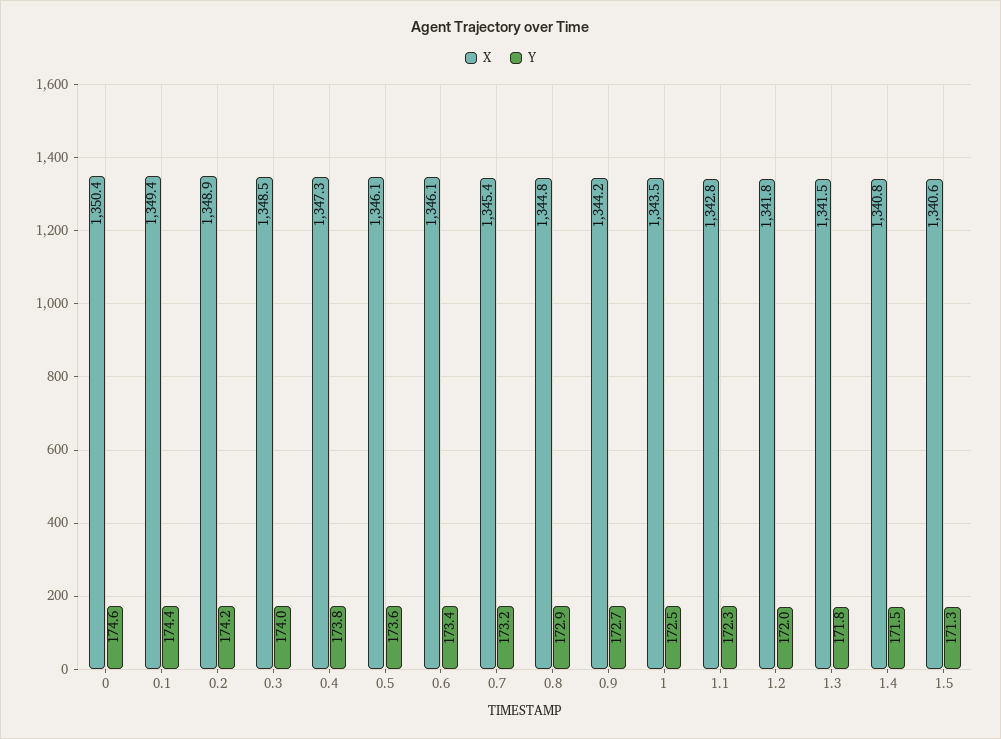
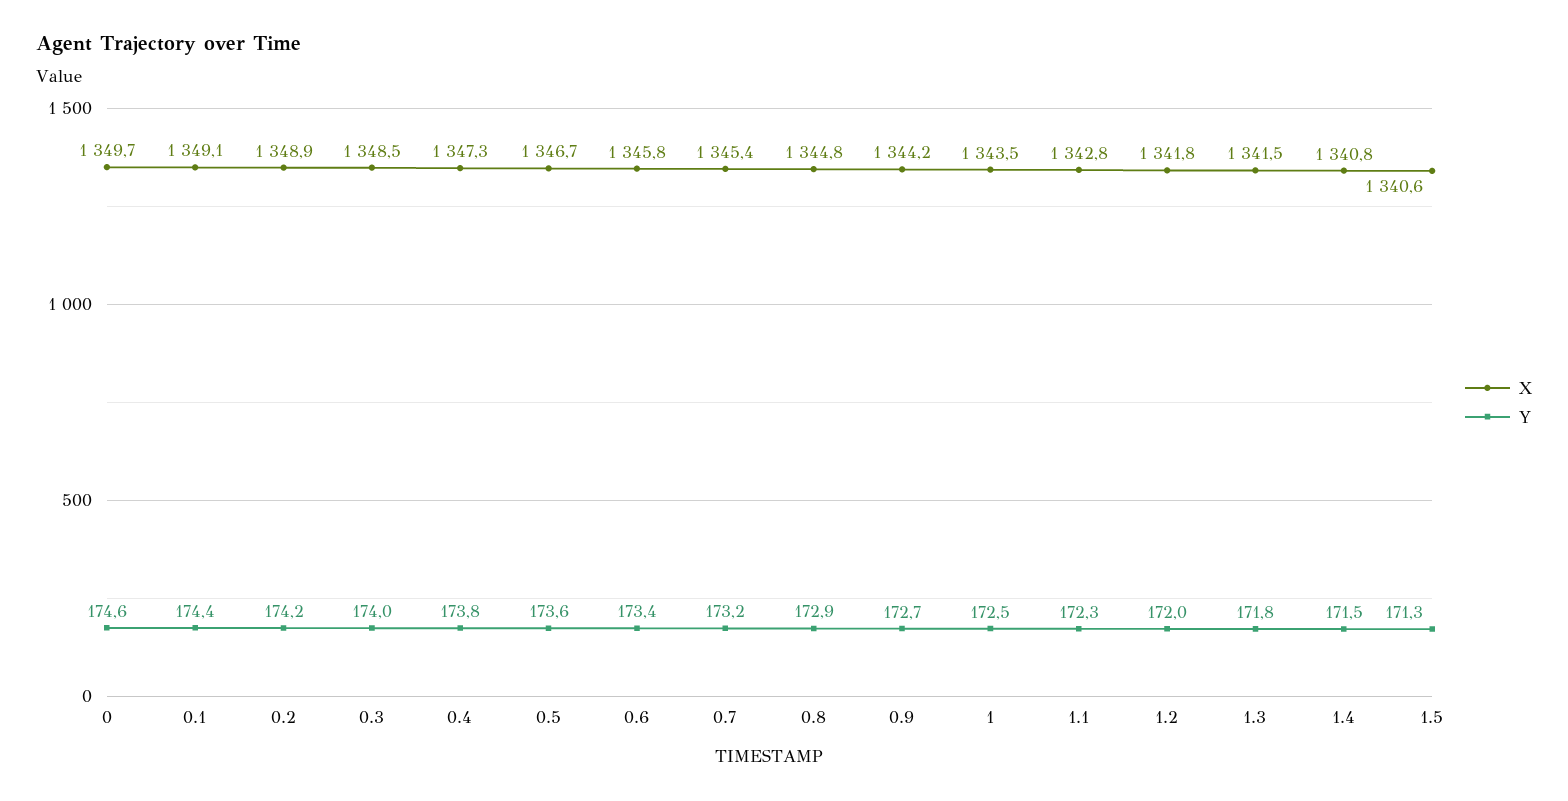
X, 0: 1350.4 -> 1349.7
X, 0.1: 1349.4 -> 1349.1
X, 0.5: 1346.1 -> 1346.7
X, 0.6: 1346.1 -> 1345.8

